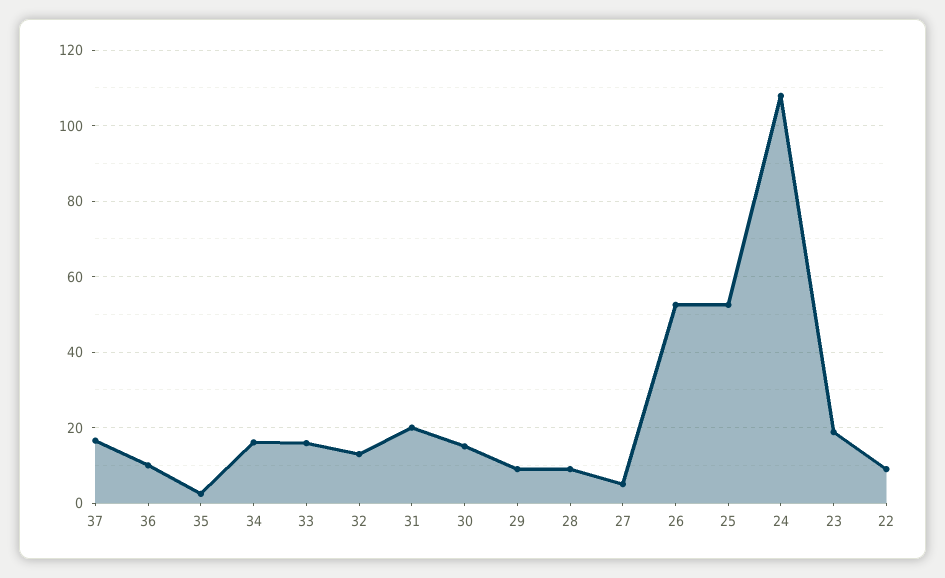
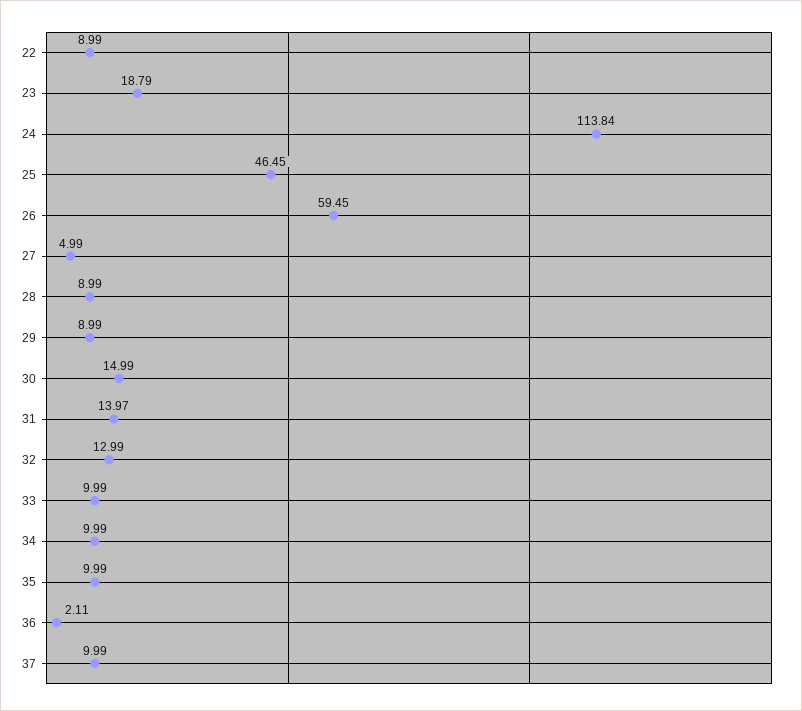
37: 16 -> 9.99
36: 10 -> 2.11
35: 2 -> 9.99
34: 16 -> 9.99
33: 16 -> 9.99
31: 20 -> 13.97
26: 52 -> 59.45
25: 52 -> 46.45
24: 108 -> 113.84

